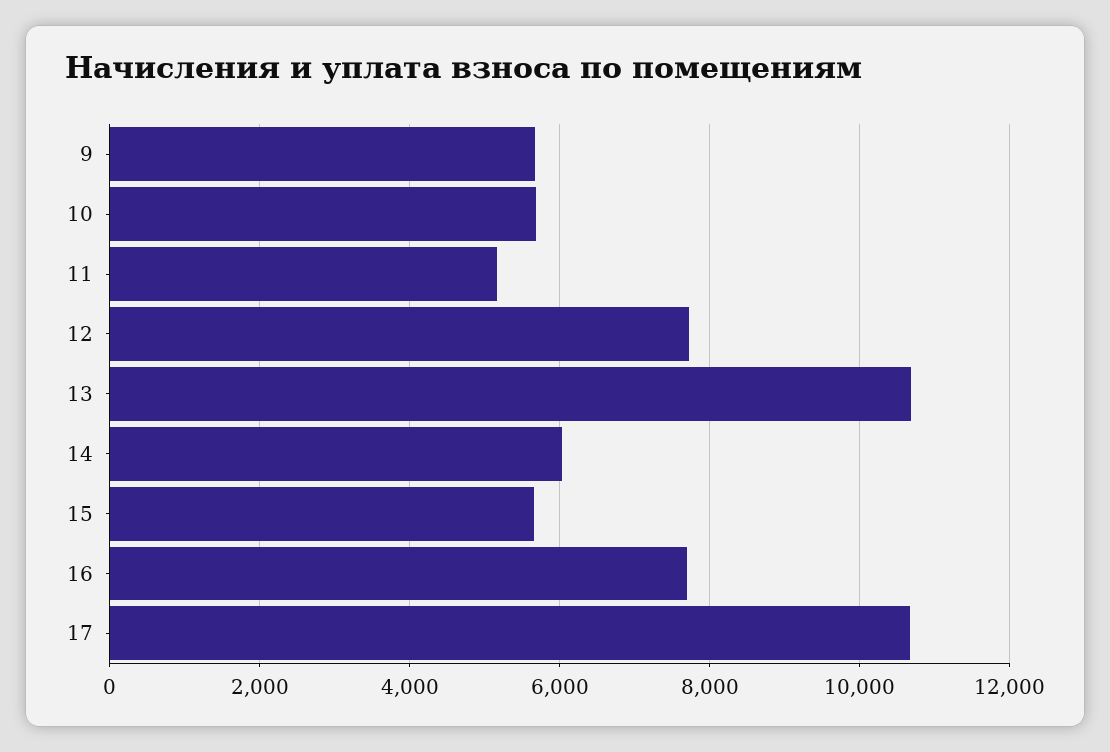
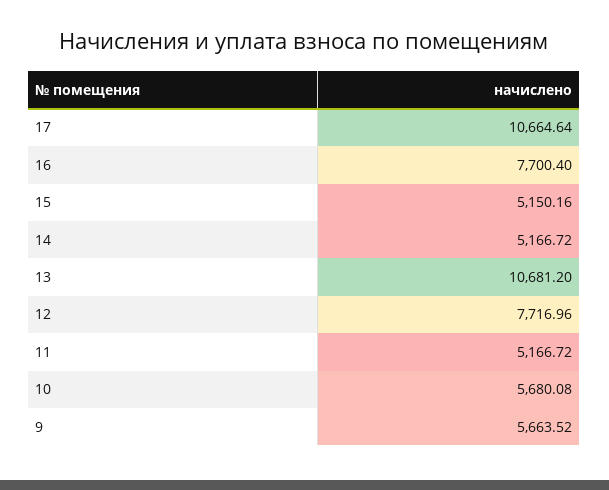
14: 6000 -> 5166.72
15: 5600 -> 5150.16

